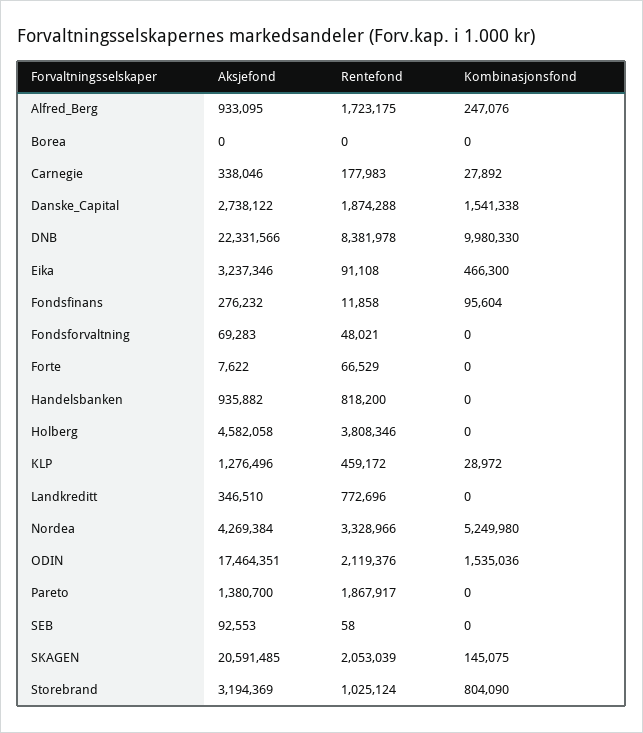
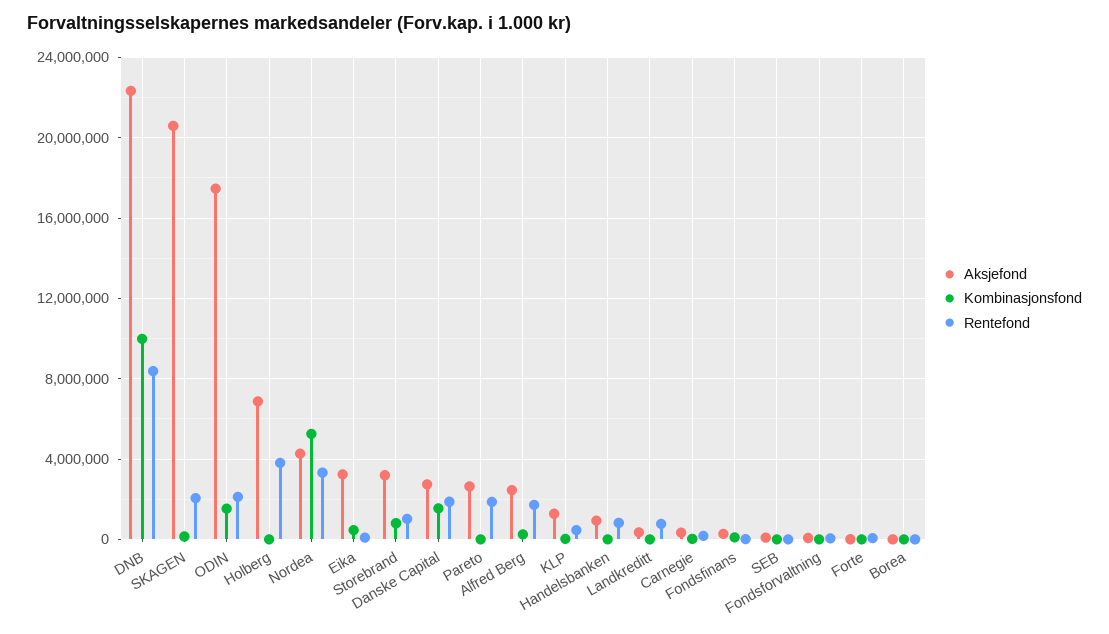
Aksjefond, Alfred_Berg: 933095 -> 2500000
Aksjefond, Holberg: 4582058 -> 7000000
Aksjefond, Pareto: 1380700 -> 2500000

